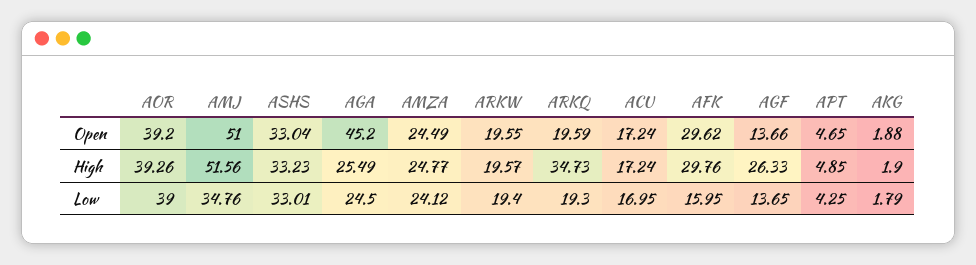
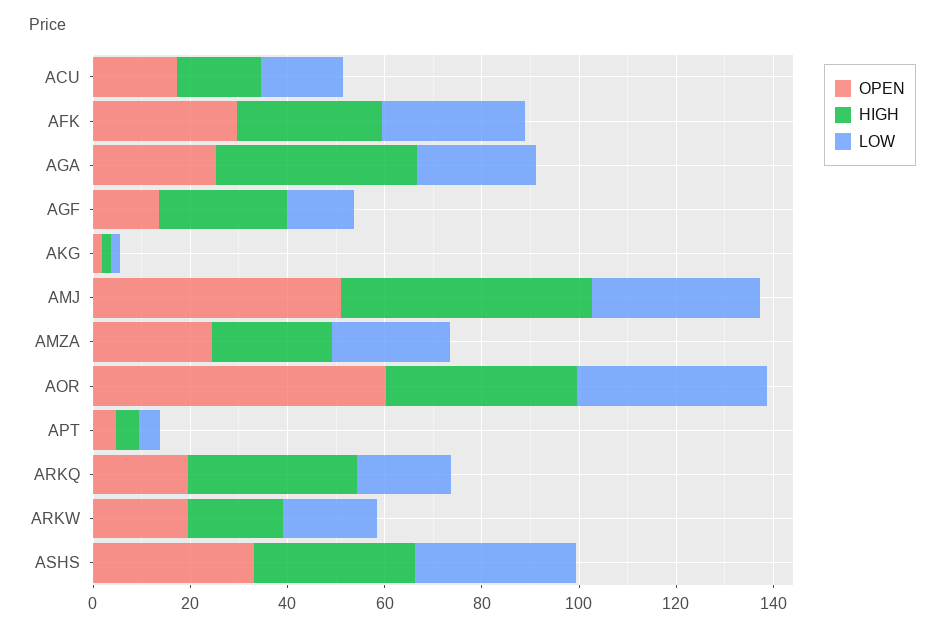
Open, AOR: 39.2 -> 60
Open, AGA: 45.2 -> 25
High, AGA: 25.49 -> 40
Low, AFK: 15.95 -> 30

